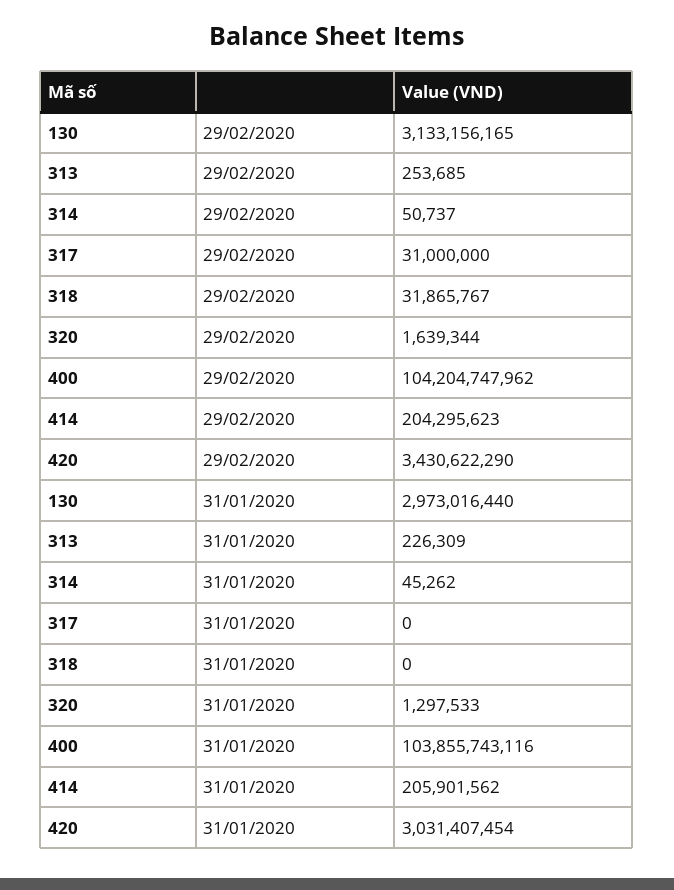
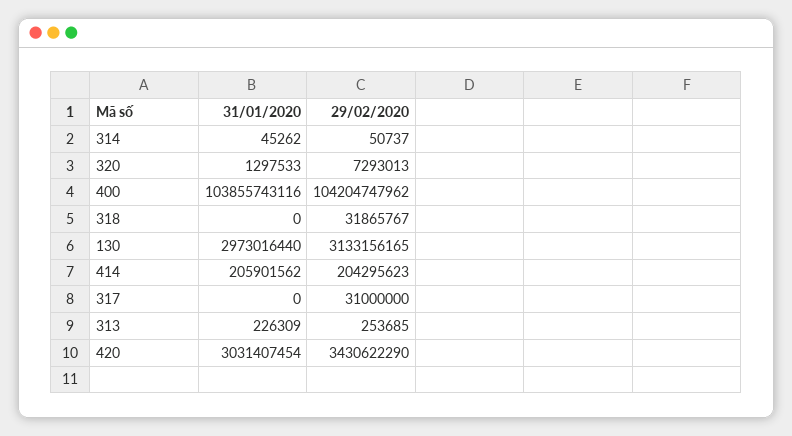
320, 29/02/2020: 1639344 -> 7293013

